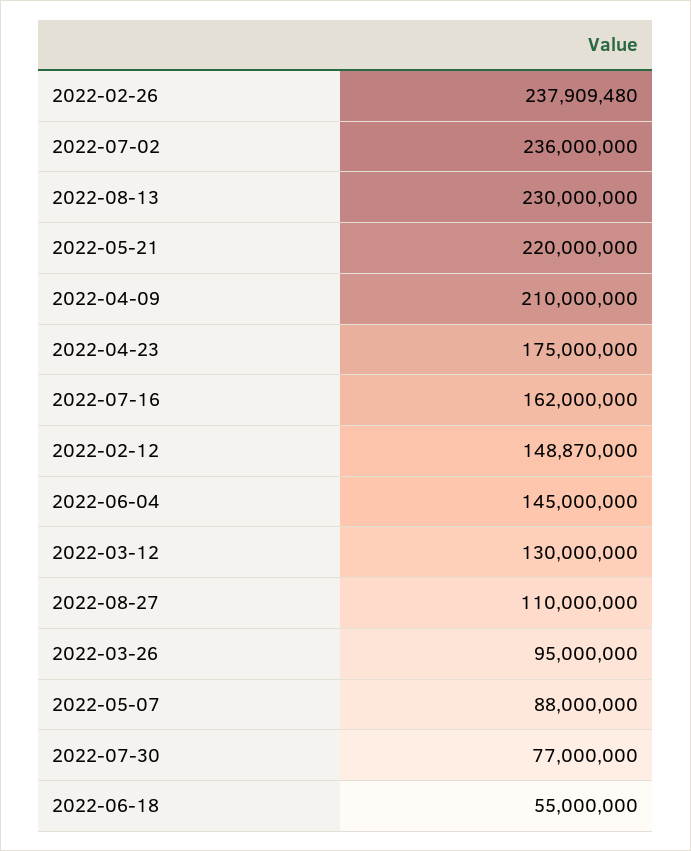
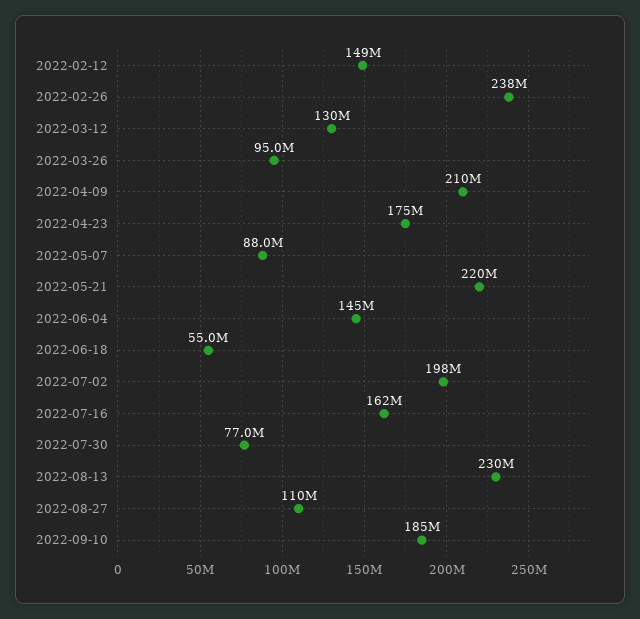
2022-07-02: 236000000 -> 198000000
2022-09-10: none -> 185000000

